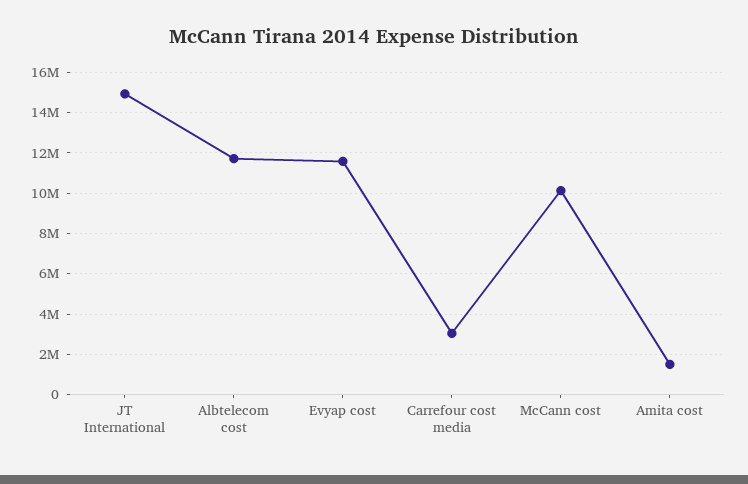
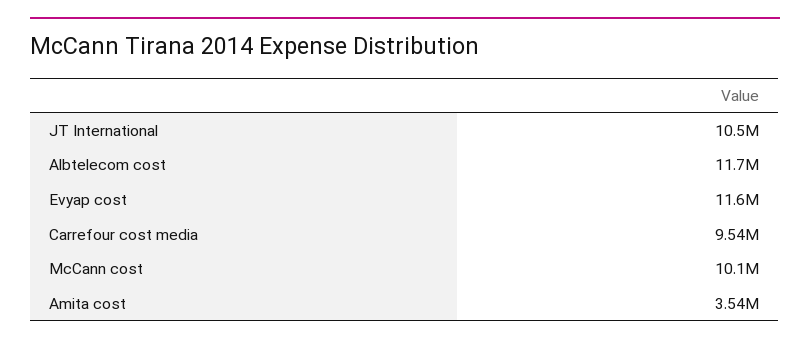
JT International: 15000000 -> 10500000
Carrefour cost media: 3000000 -> 9540000
Amita cost: 1500000 -> 3540000

